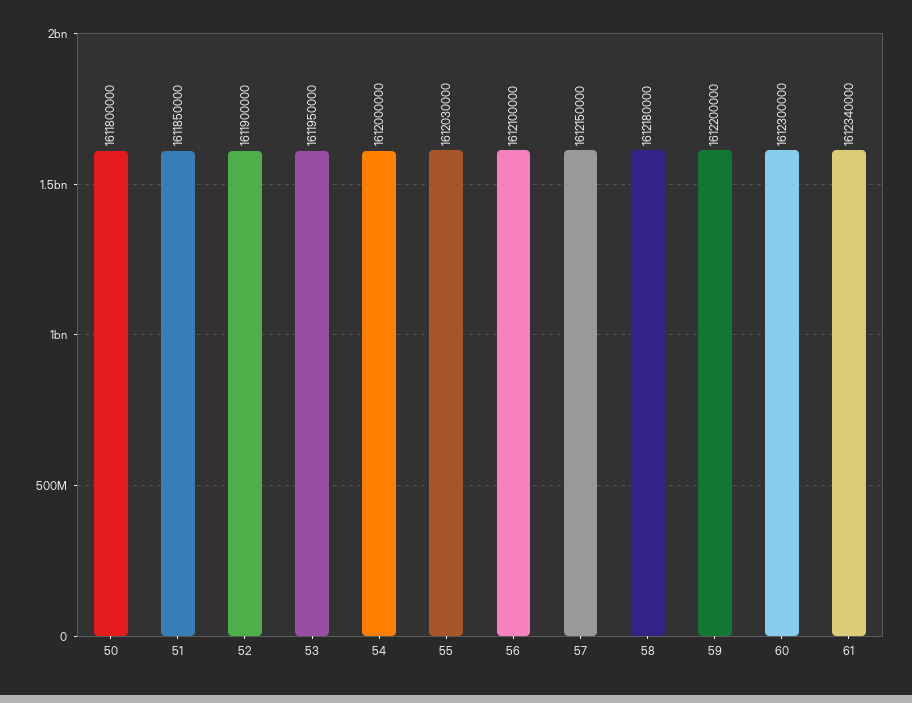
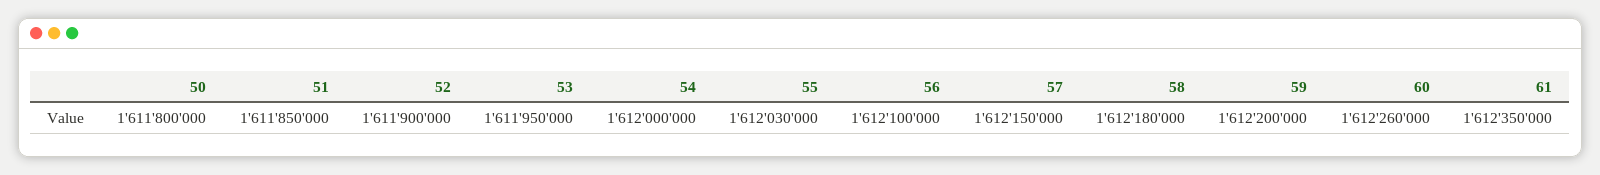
60: 1612300000 -> 1612260000
61: 1612340000 -> 1612350000

